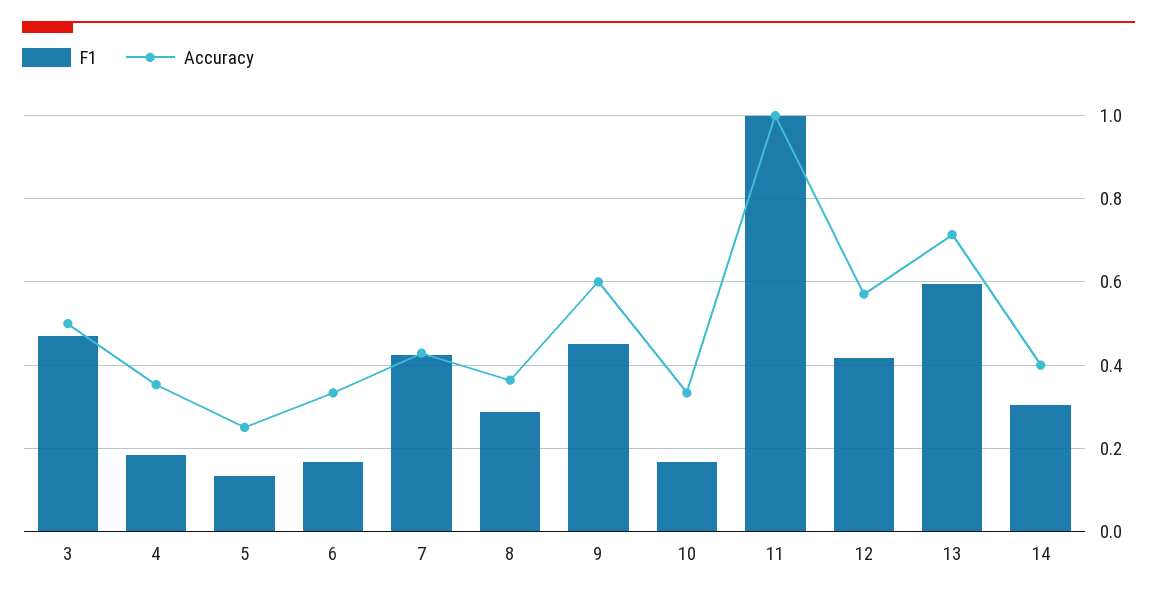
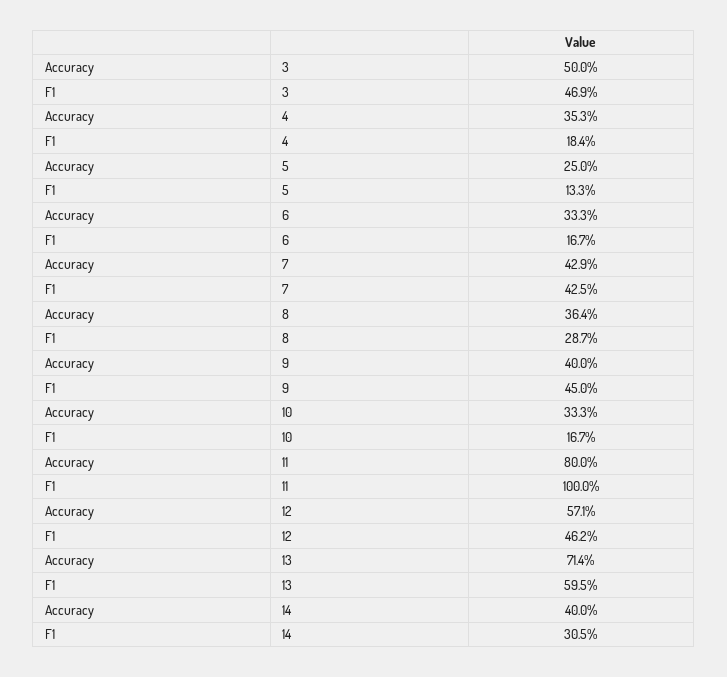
Accuracy, 9: 0.6 -> 0.4
Accuracy, 11: 1 -> 0.8
F1, 12: 0.42 -> 0.462

